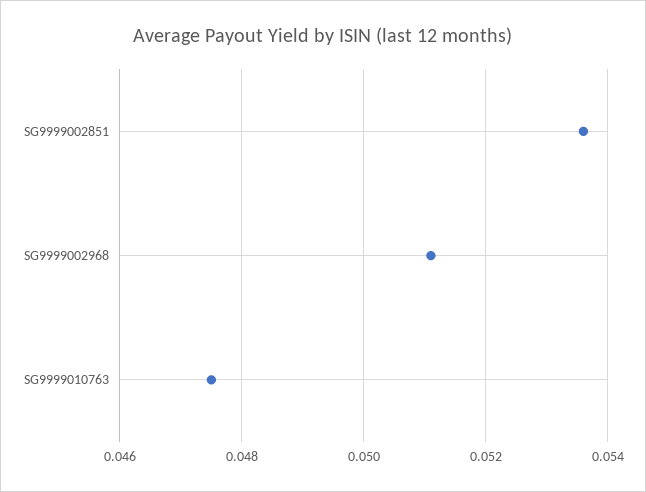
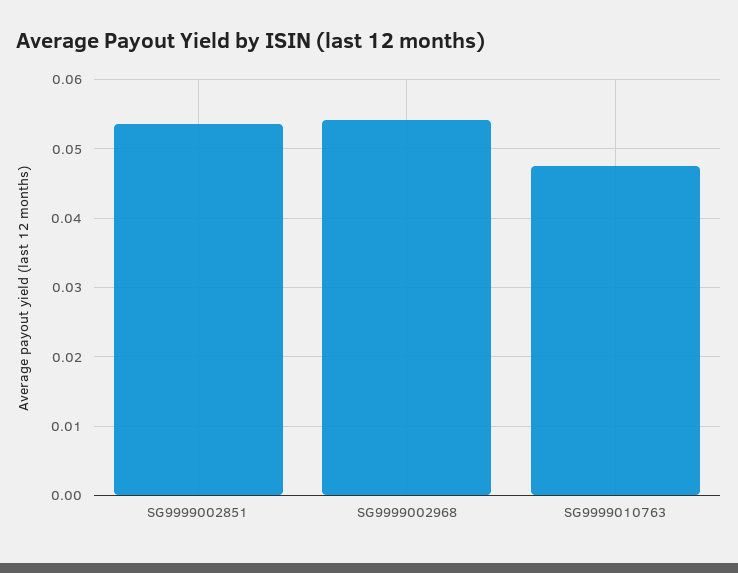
SG9999002968: 0.051 -> 0.054

